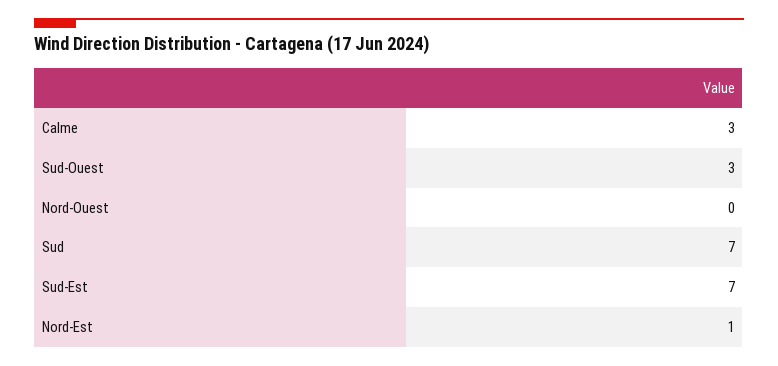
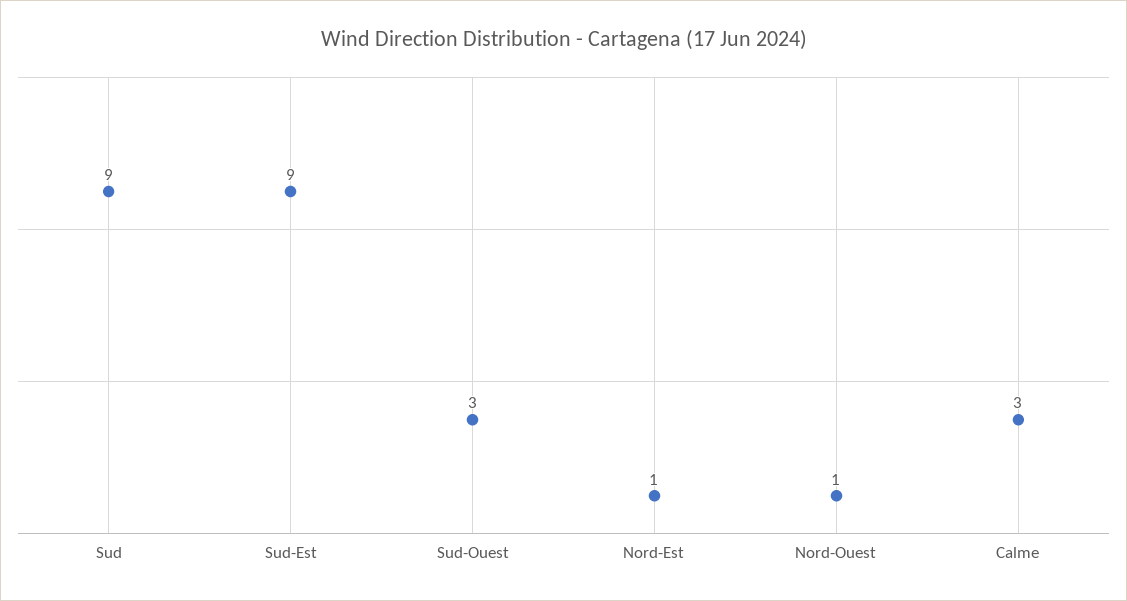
Nord-Ouest: 0 -> 1
Sud: 7 -> 9
Sud-Est: 7 -> 9

